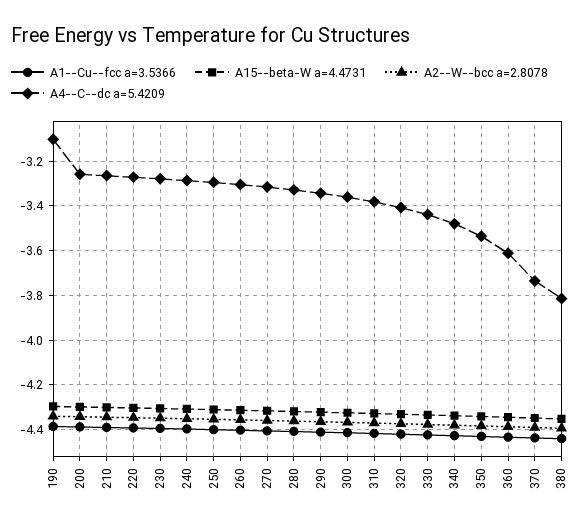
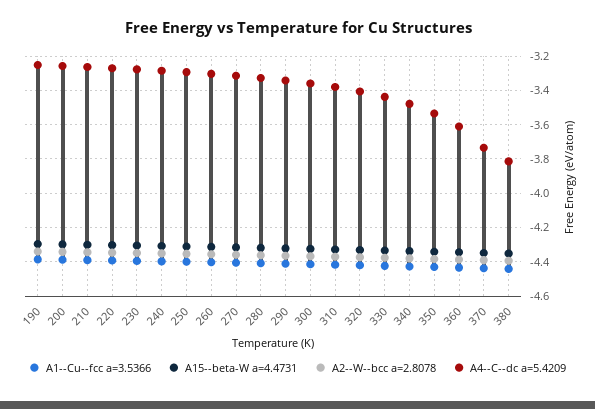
A4--C--dc a=5.4209, 190: -3.1 -> -3.25

